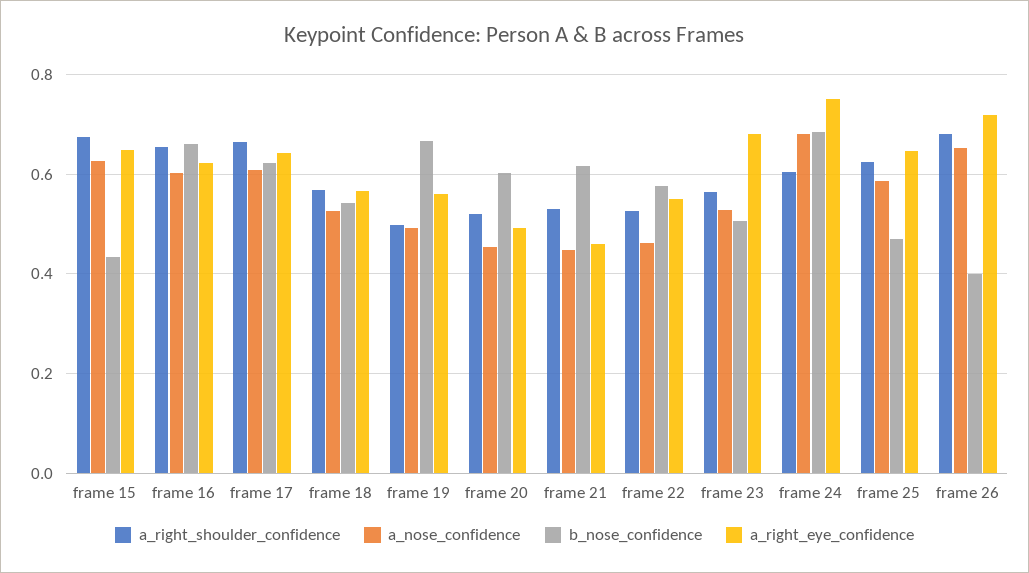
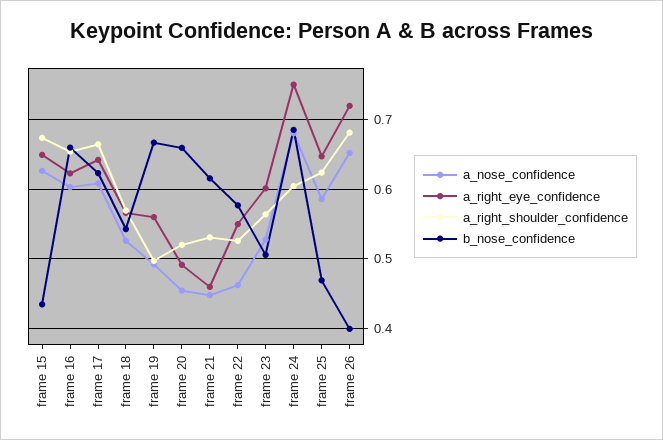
b_nose_confidence, frame 20: 0.6 -> 0.66
a_right_eye_confidence, frame 23: 0.68 -> 0.6

